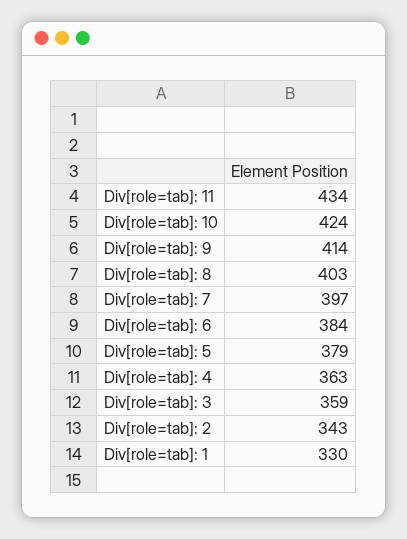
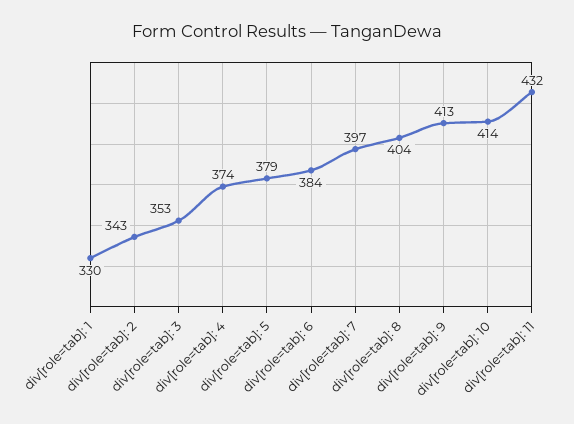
Div[role=tab]: 11: 434 -> 432
Div[role=tab]: 10: 424 -> 414
Div[role=tab]: 9: 414 -> 413
Div[role=tab]: 8: 403 -> 404
Div[role=tab]: 4: 363 -> 374
Div[role=tab]: 3: 359 -> 353

